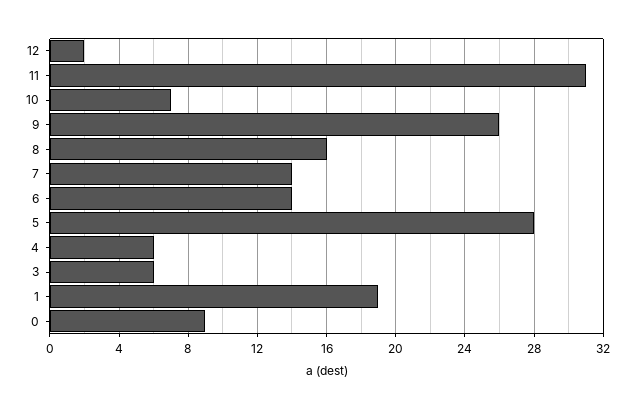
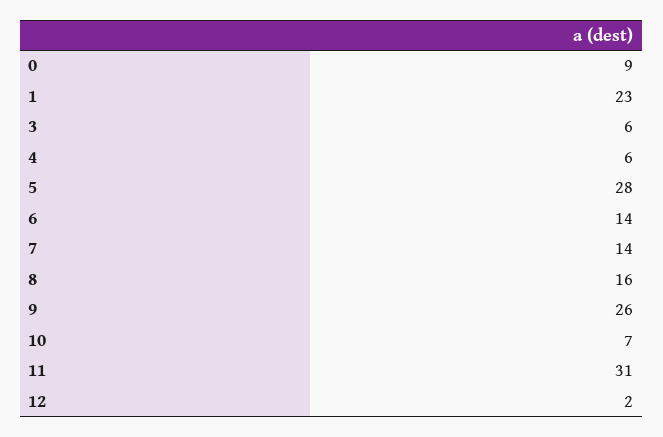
1: 19 -> 23

